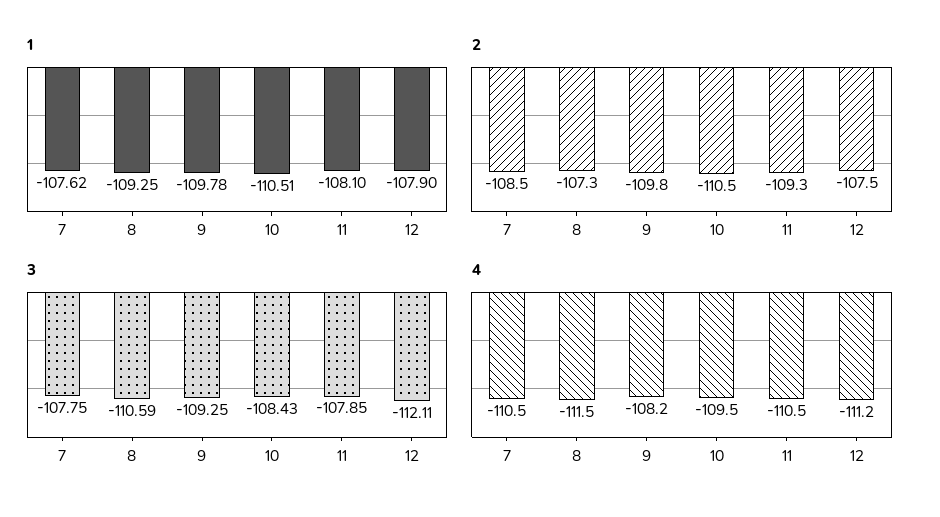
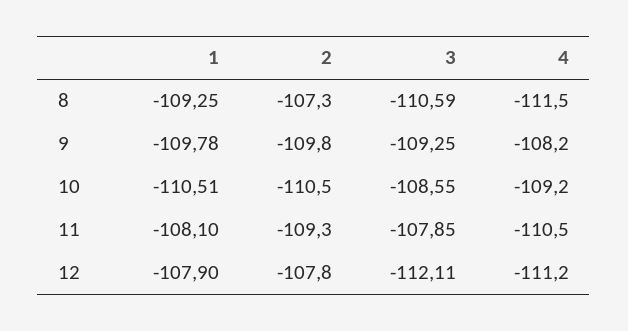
1, 7: -107.62 -> none
2, 7: -108.5 -> none
2, 12: -107.5 -> -107.8
3, 7: -107.75 -> none
3, 10: -108.43 -> -108.55
4, 7: -110.5 -> none
4, 10: -109.5 -> -109.2

